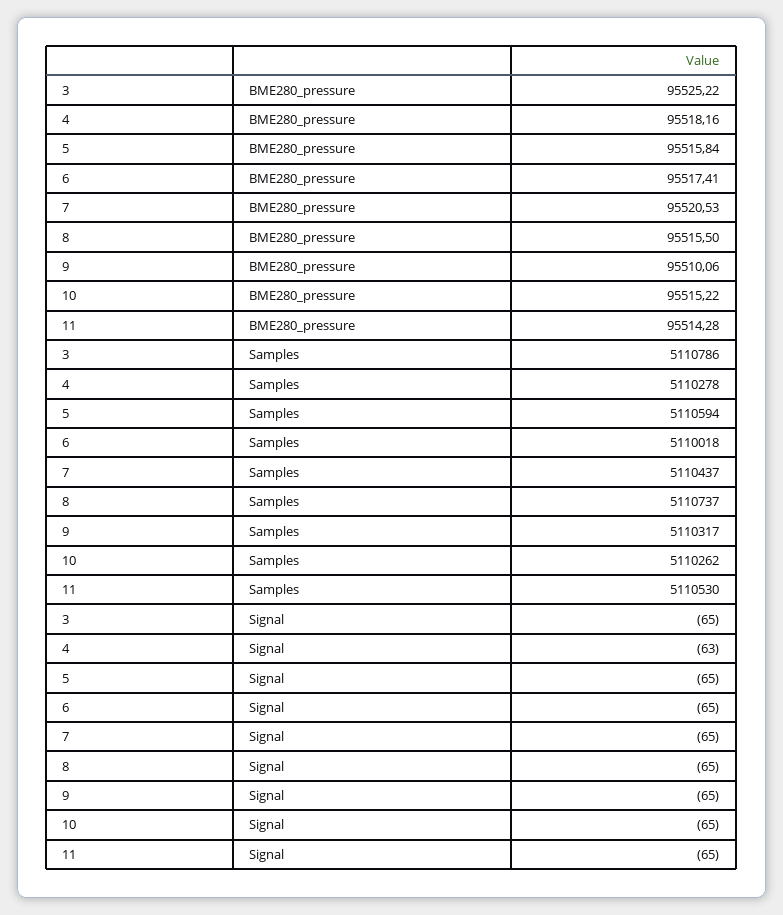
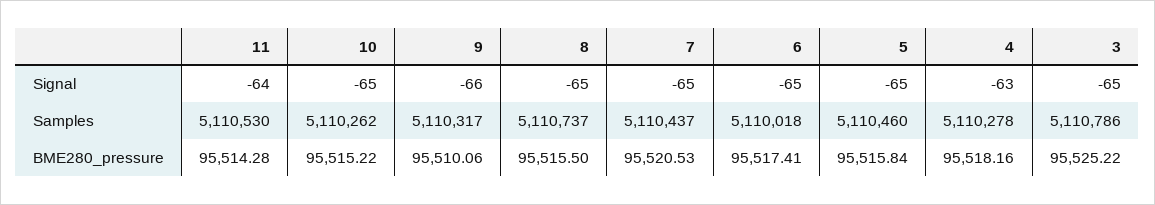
5, Samples: 5110594 -> 5110460
9, Signal: -65 -> -66
11, Signal: -65 -> -64

